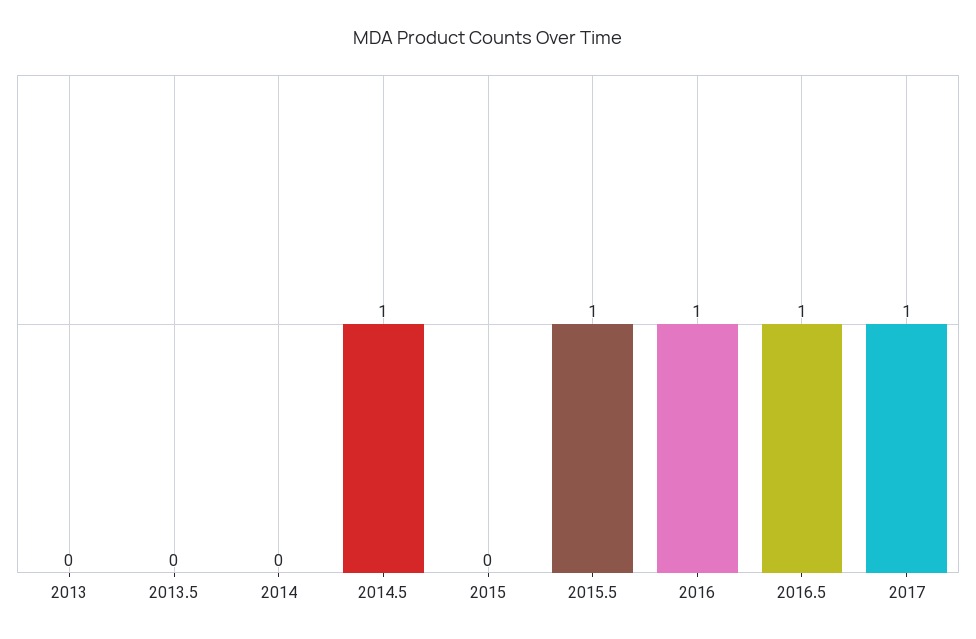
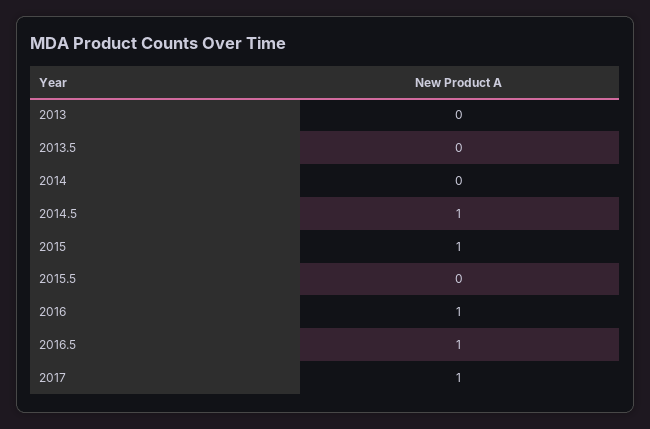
2015: 0 -> 1
2015.5: 1 -> 0

